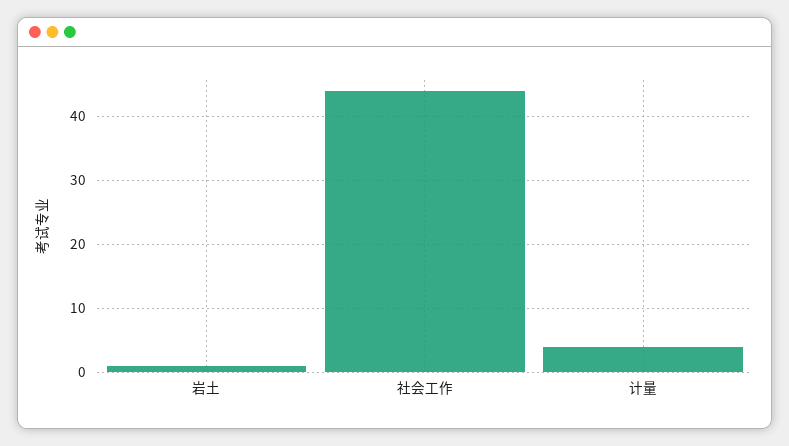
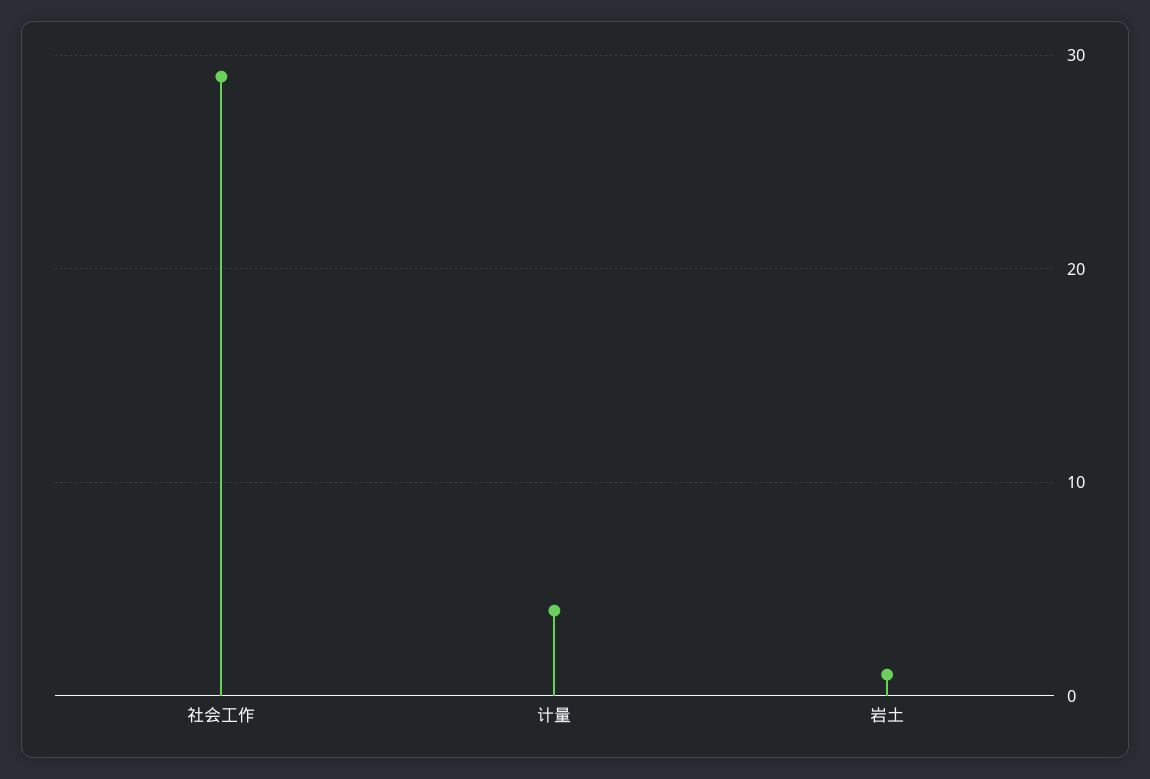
社会工作: 44 -> 29

